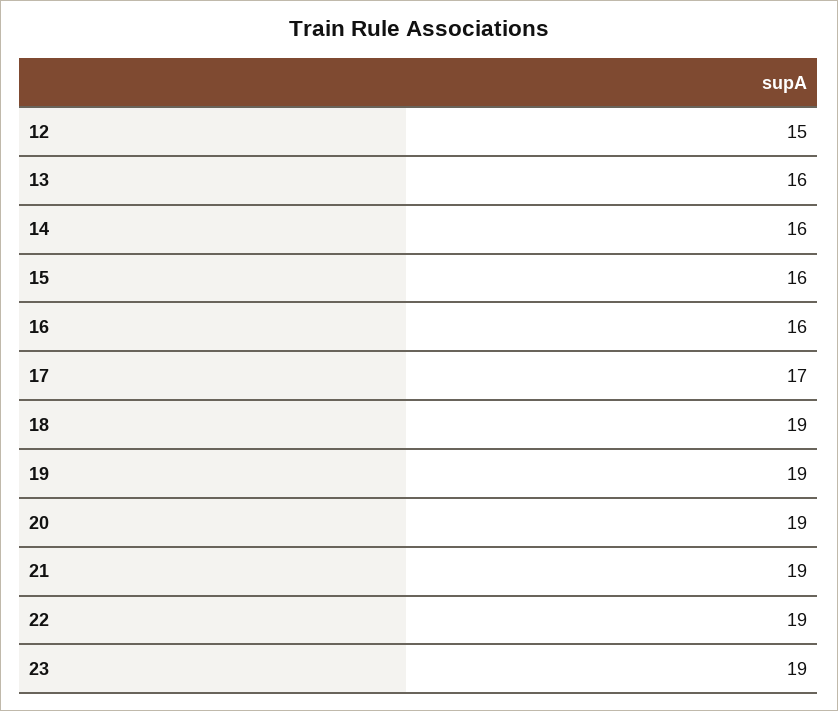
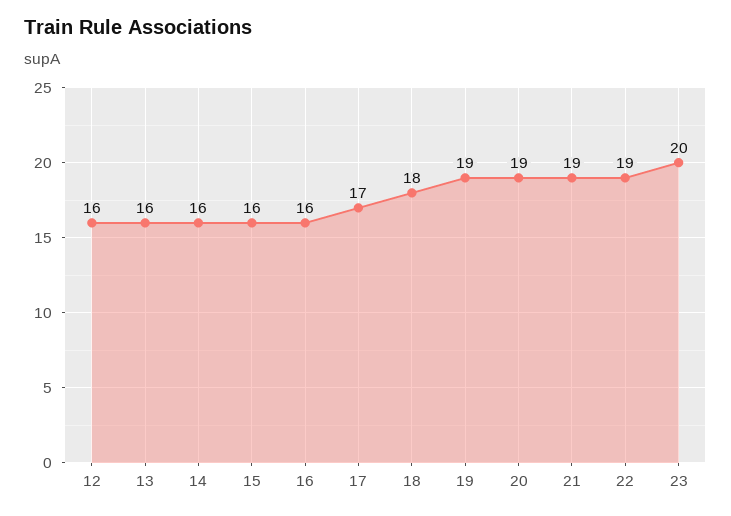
12: 15 -> 16
18: 19 -> 18
23: 19 -> 20

